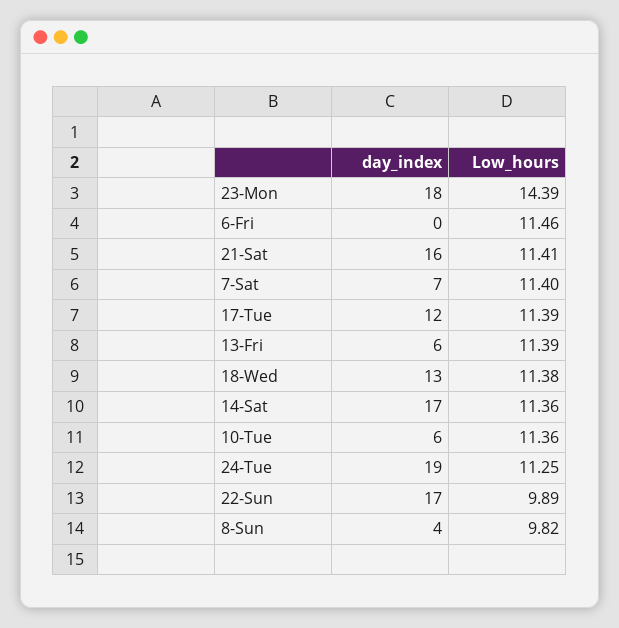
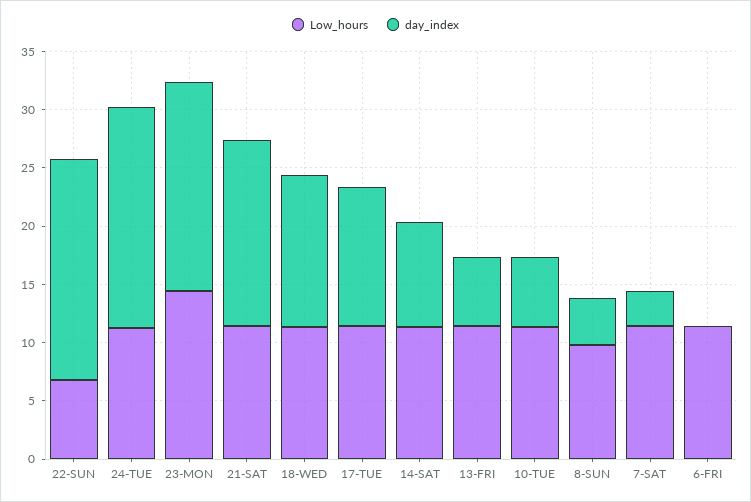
day_index, 7-Sat: 7 -> 3
day_index, 14-Sat: 17 -> 9
day_index, 22-Sun: 17 -> 19
Low_hours, 22-Sun: 9.89 -> 7

